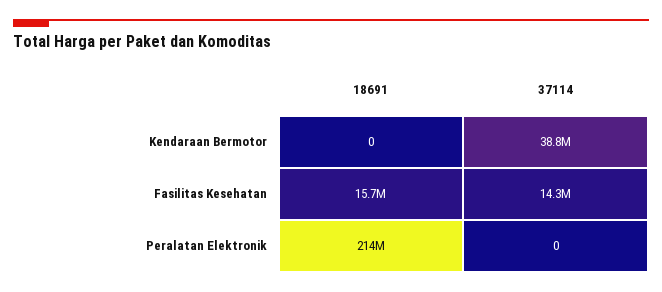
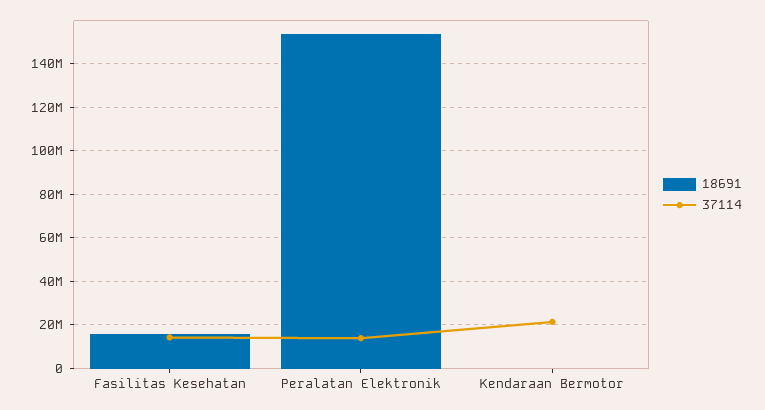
37114, Kendaraan Bermotor: 38800000 -> 20000000
18691, Peralatan Elektronik: 214000000 -> 155000000
37114, Peralatan Elektronik: 0 -> 15000000

